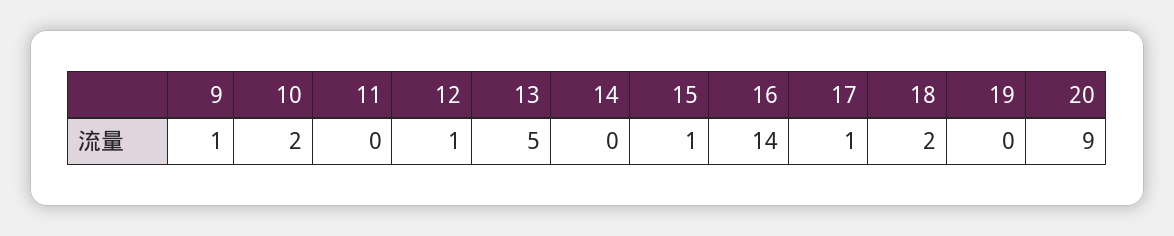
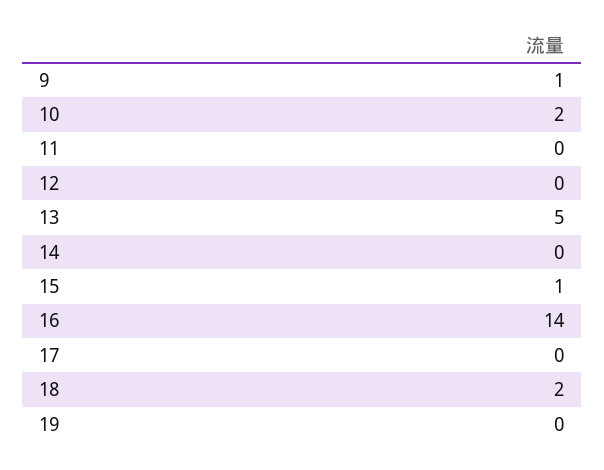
12: 1 -> 0
17: 1 -> 0
20: 9 -> none

